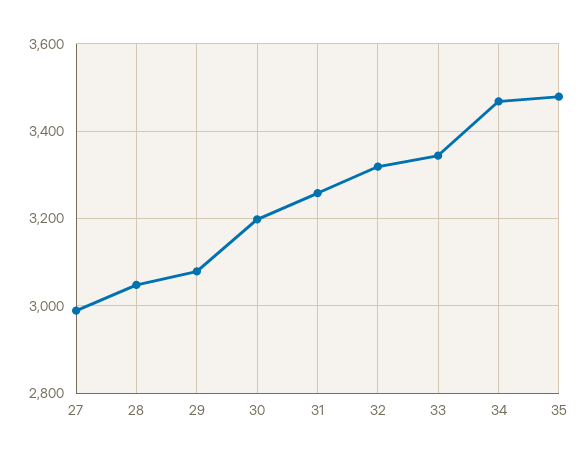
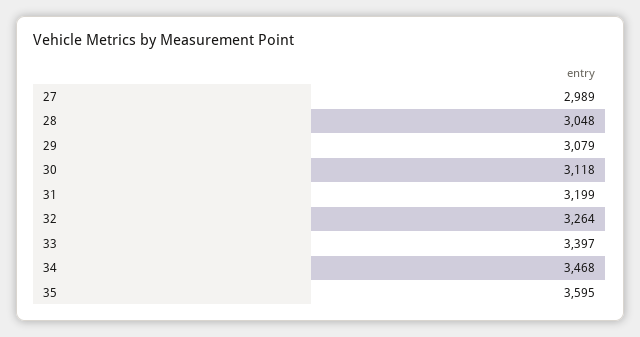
30: 3200 -> 3118
31: 3260 -> 3199
32: 3320 -> 3264
33: 3340 -> 3397
35: 3480 -> 3595

